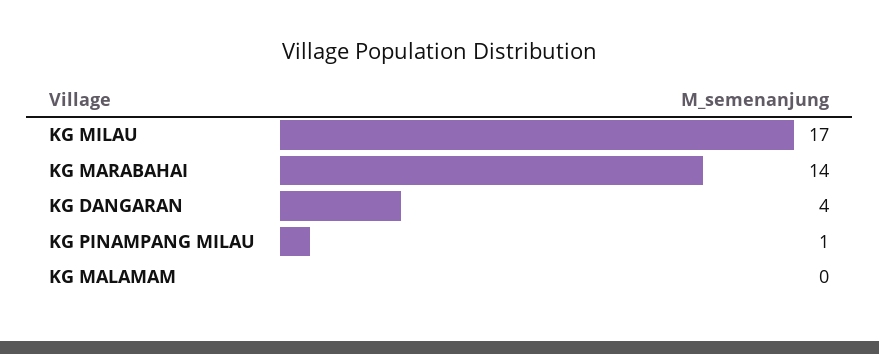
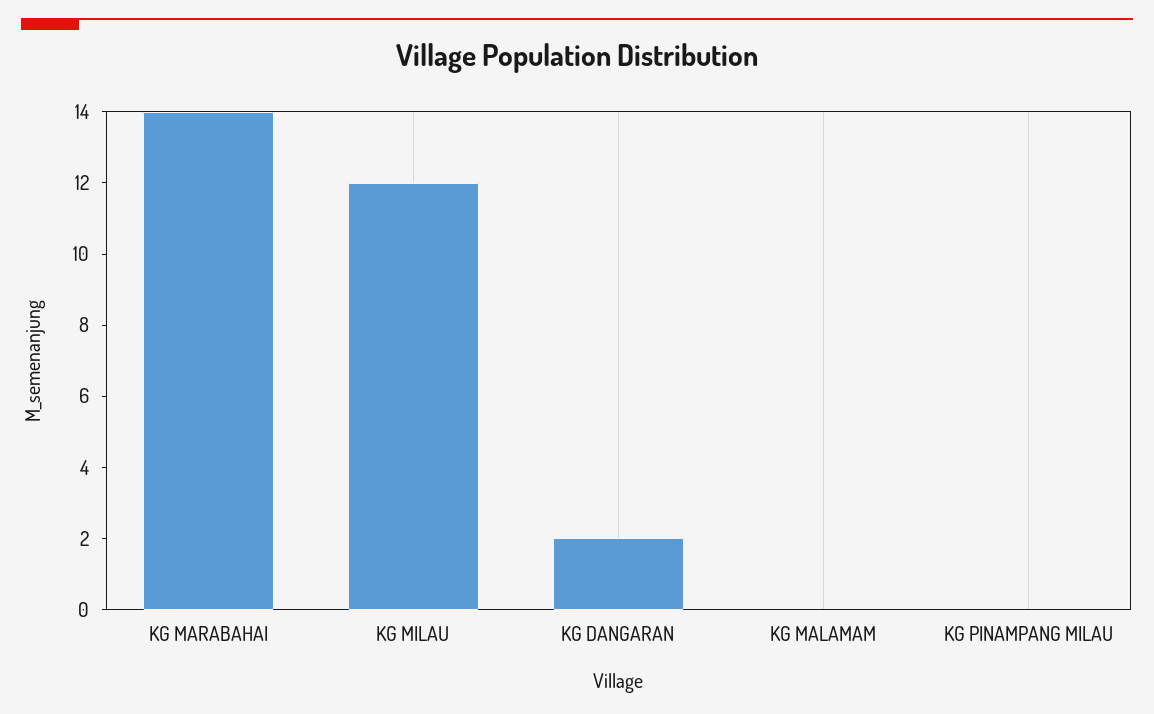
KG MILAU: 17 -> 12
KG DANGARAN: 4 -> 2
KG PINAMPANG MILAU: 1 -> 0

